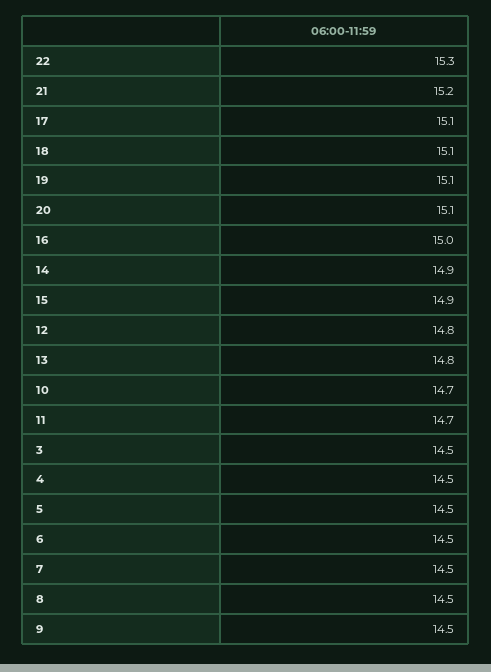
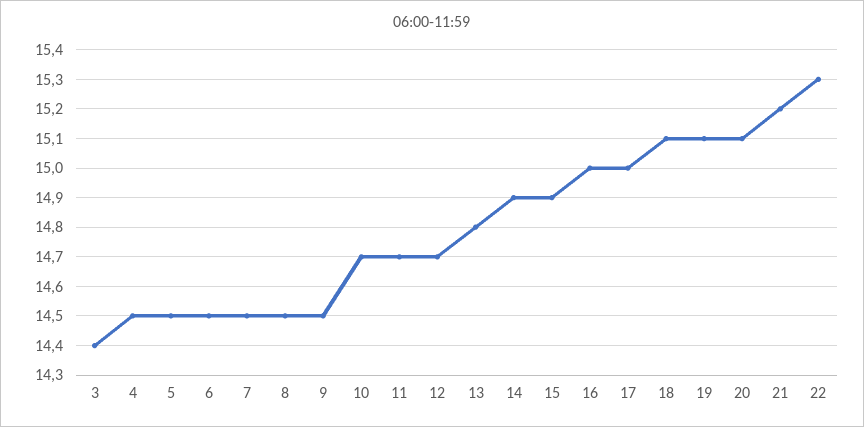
17: 15.1 -> 15
12: 14.8 -> 14.7
3: 14.5 -> 14.4

